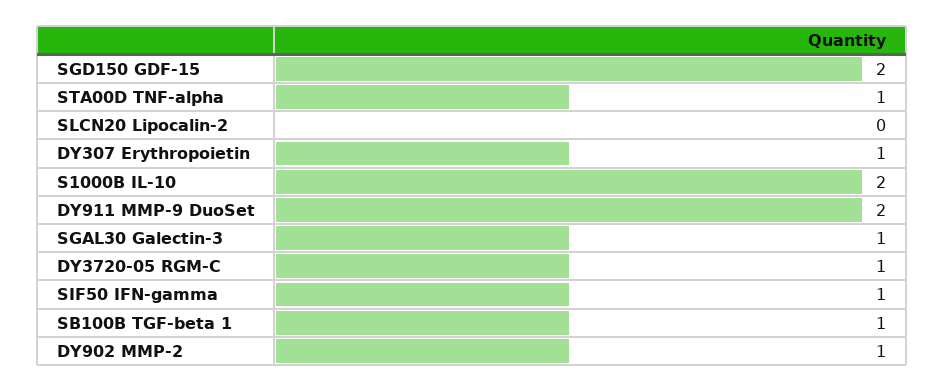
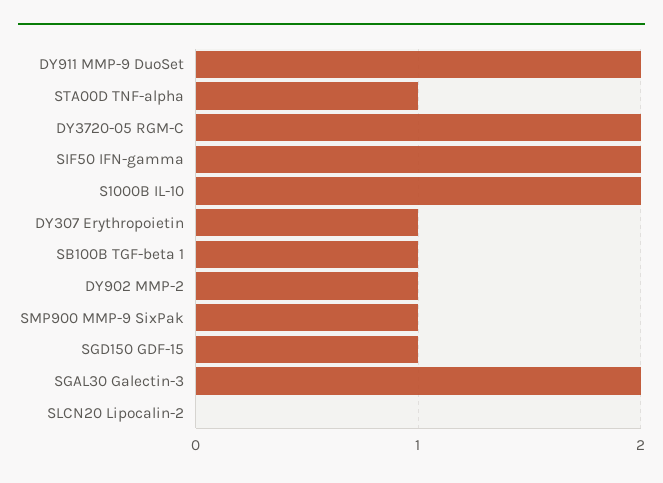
SGD150 GDF-15: 2 -> 1
SGAL30 Galectin-3: 1 -> 2
DY3720-05 RGM-C: 1 -> 2
SIF50 IFN-gamma: 1 -> 2
SMP900 MMP-9 SixPak: none -> 1

